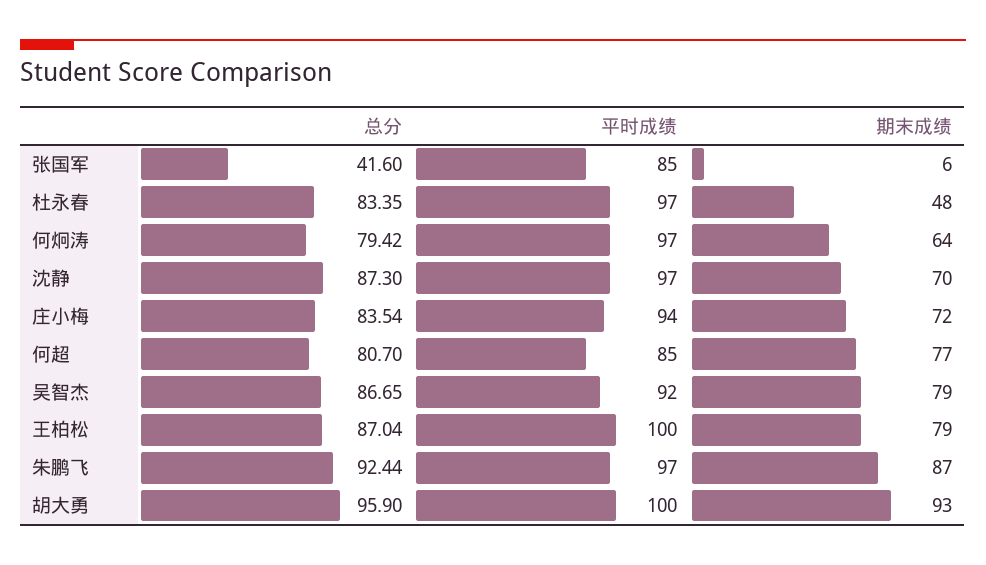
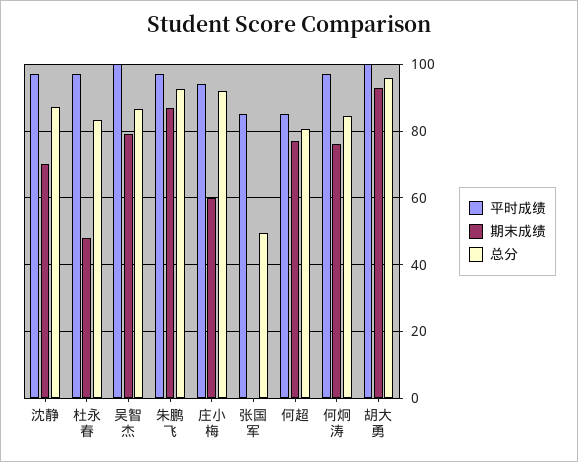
总分, 张国军: 41.6 -> 50
期末成绩, 张国军: 6 -> 0
总分, 何炯涛: 79.42 -> 84
期末成绩, 何炯涛: 64 -> 76
总分, 庄小梅: 83.54 -> 92
期末成绩, 庄小梅: 72 -> 60
平时成绩, 吴智杰: 92 -> 100
总分, 王柏松: 87.04 -> none
平时成绩, 王柏松: 100 -> none
期末成绩, 王柏松: 79 -> none

